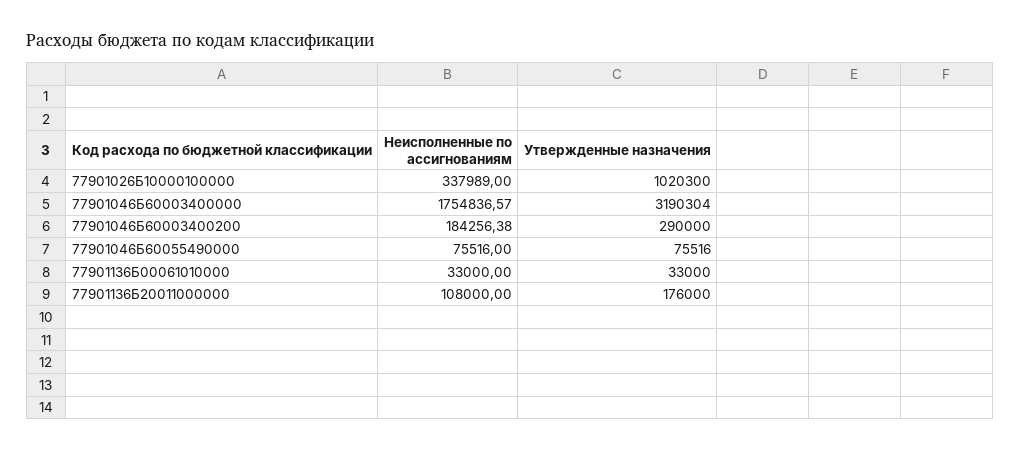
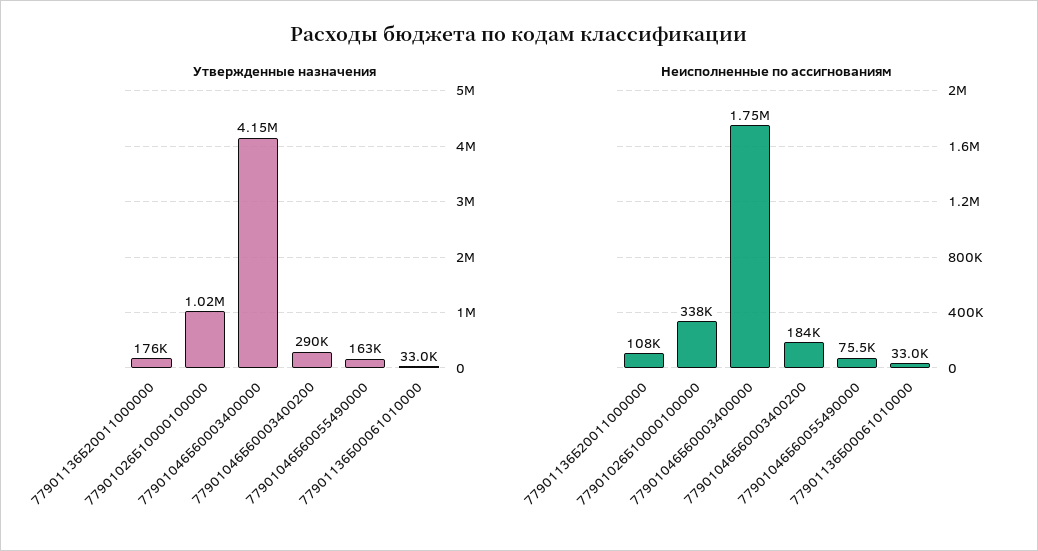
Утвержденные назначения, 77901046Б60003400000: 3190304 -> 4150000
Утвержденные назначения, 77901046Б60055490000: 75516 -> 163000

